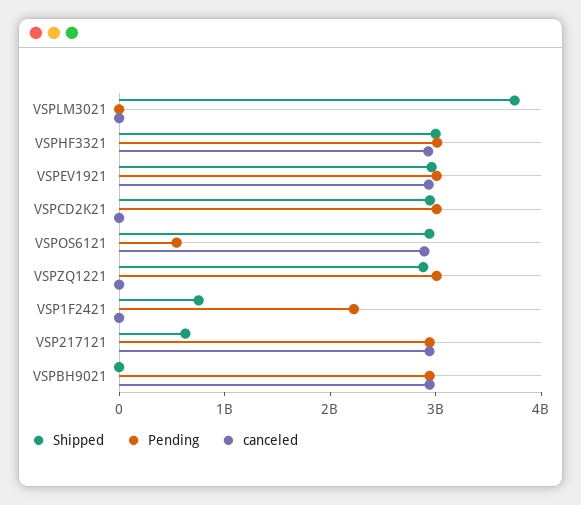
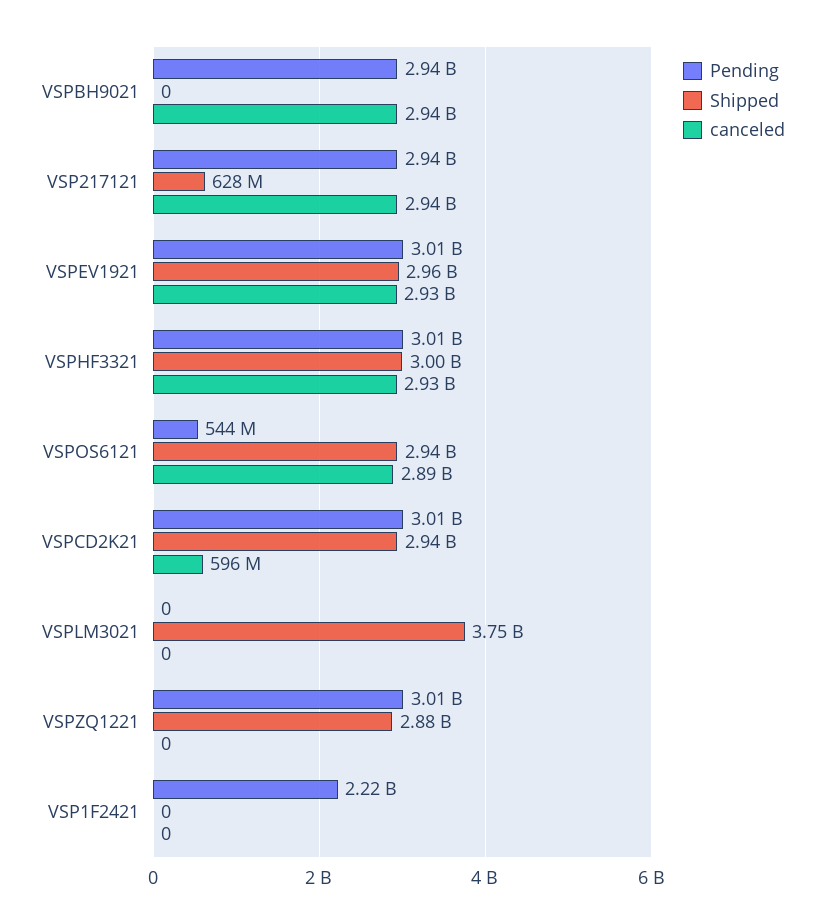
canceled, VSPCD2K21: 0 -> 596000000
Shipped, VSP1F2421: 800000000 -> 0

